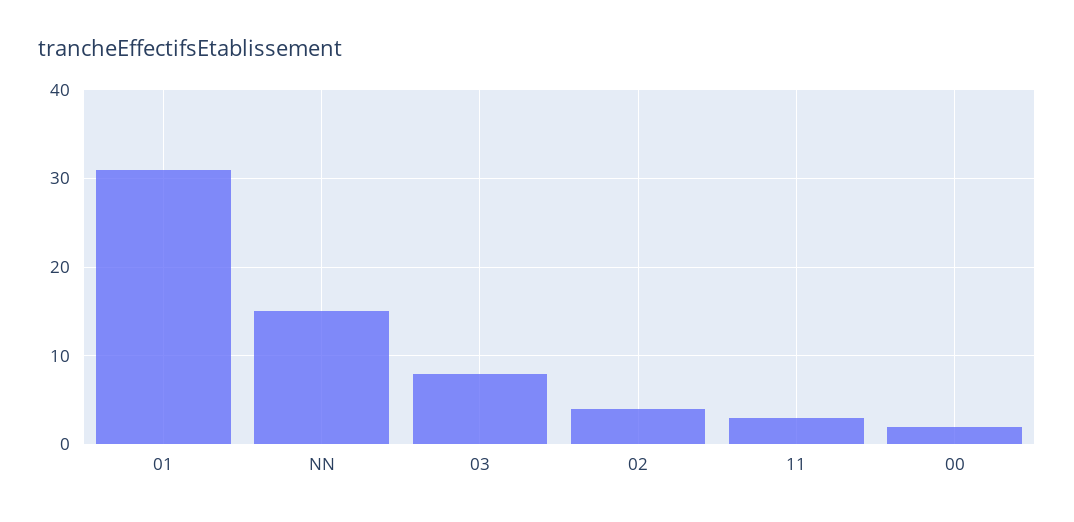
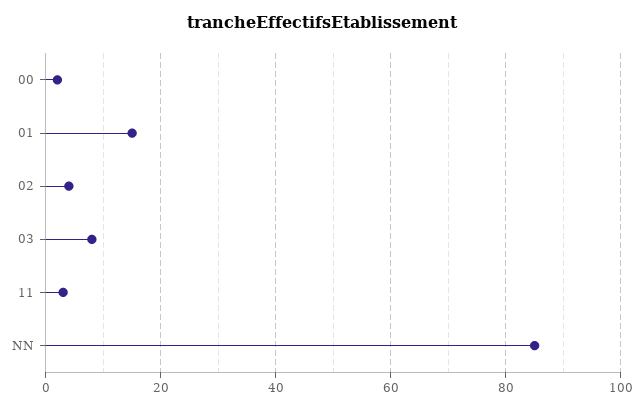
01: 31 -> 15
NN: 15 -> 85

